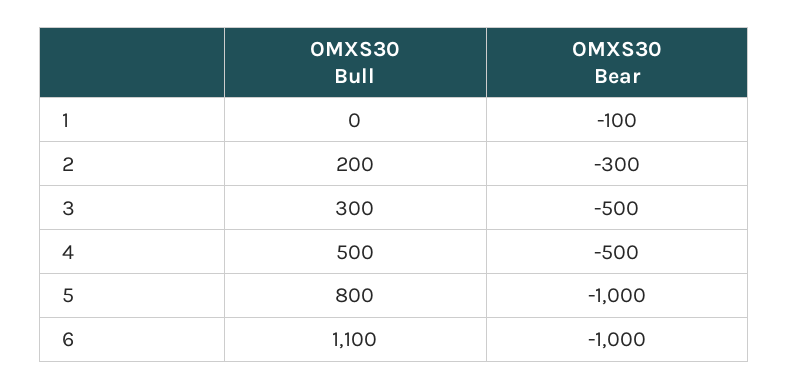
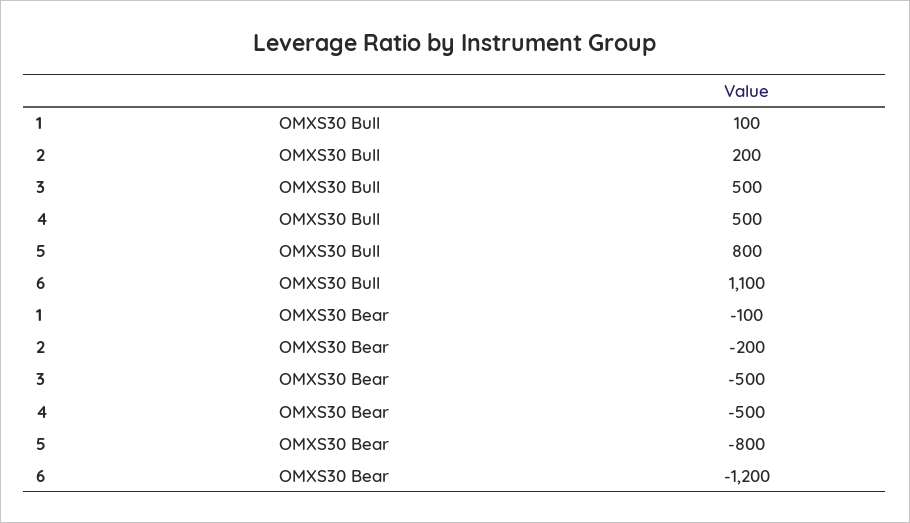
OMXS30 Bull, 1: 0 -> 100
OMXS30 Bear, 2: -300 -> -200
OMXS30 Bull, 3: 300 -> 500
OMXS30 Bear, 5: -1000 -> -800
OMXS30 Bear, 6: -1000 -> -1200

